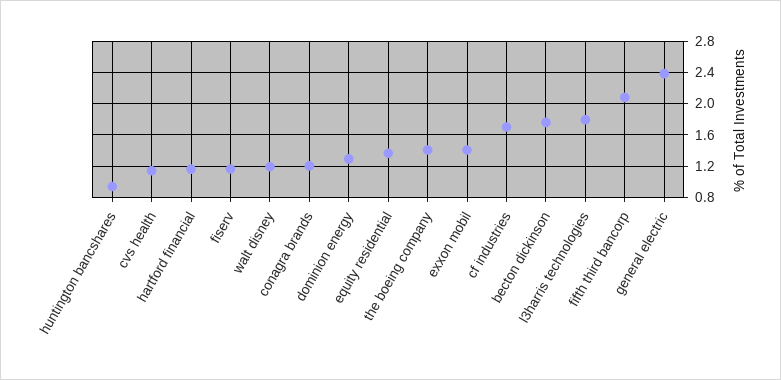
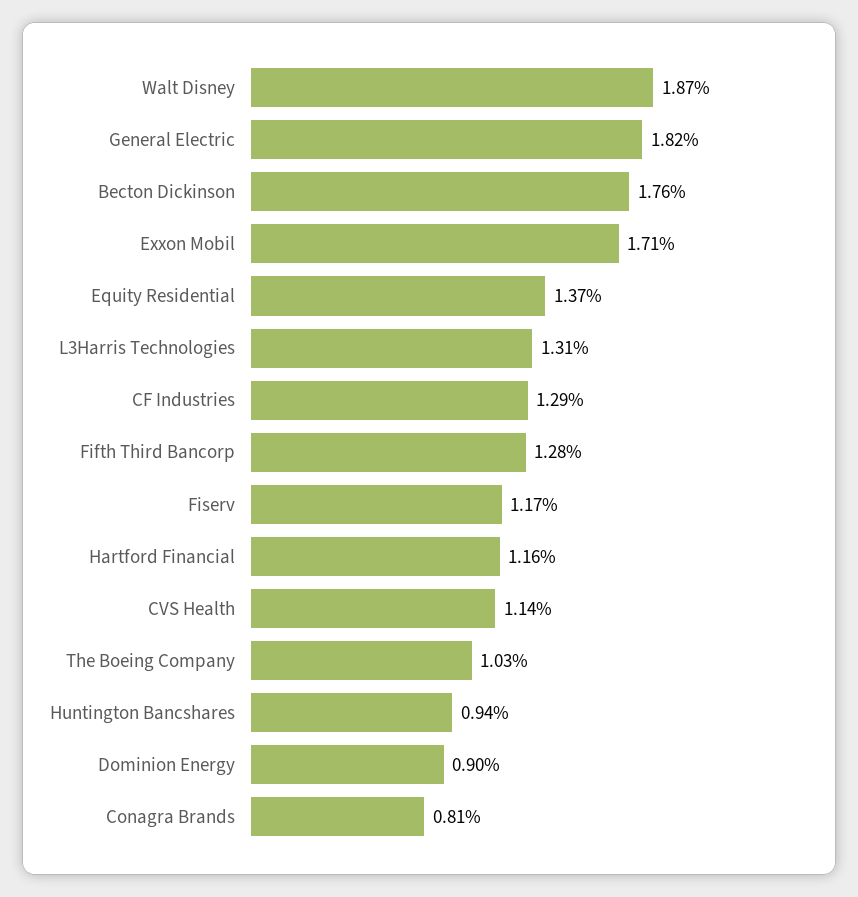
walt disney: 1.2 -> 1.87
conagra brands: 1.2 -> 0.81
dominion energy: 1.3 -> 0.9
the boeing company: 1.4 -> 1.03
exxon mobil: 1.4 -> 1.71
cf industries: 1.7 -> 1.29
l3harris technologies: 1.8 -> 1.31
fifth third bancorp: 2.1 -> 1.28
general electric: 2.4 -> 1.82

